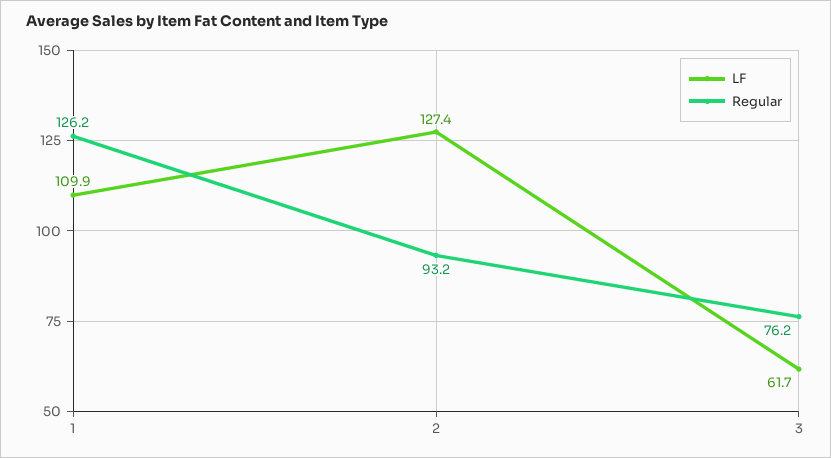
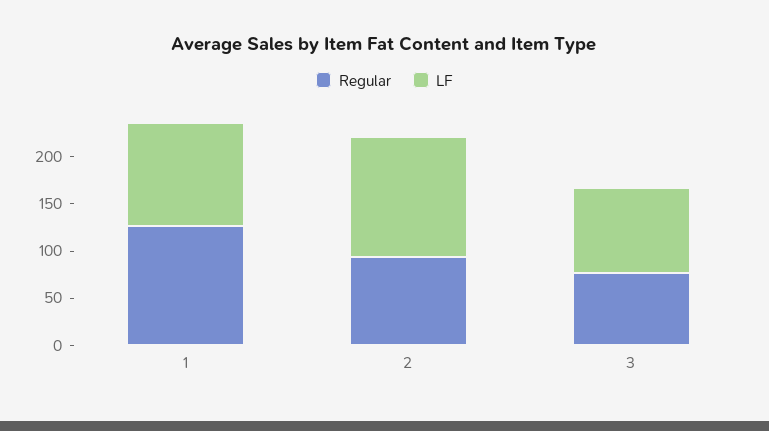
LF, 3: 61.7 -> 90

